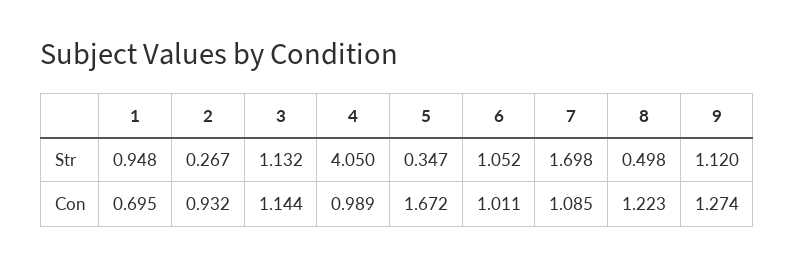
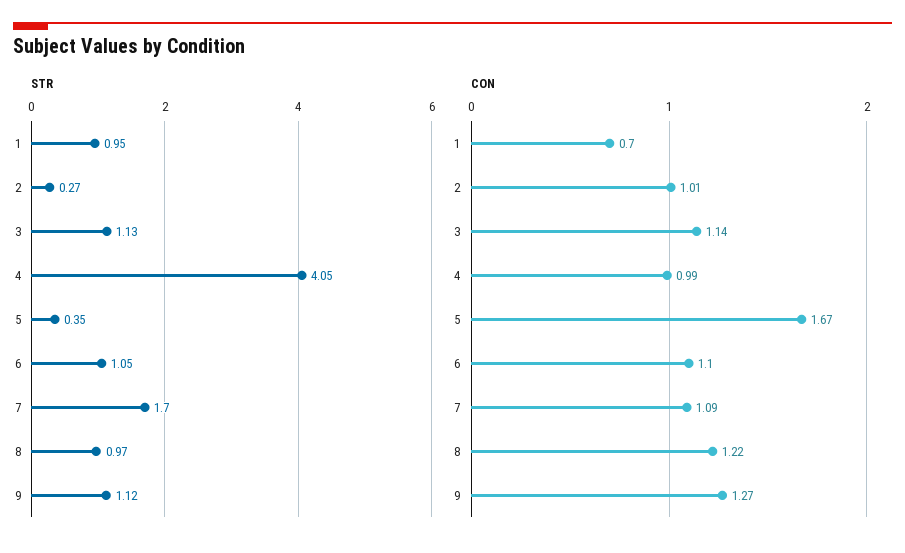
Str, 8: 0.498 -> 0.97
Con, 2: 0.932 -> 1.01
Con, 6: 1.011 -> 1.1

